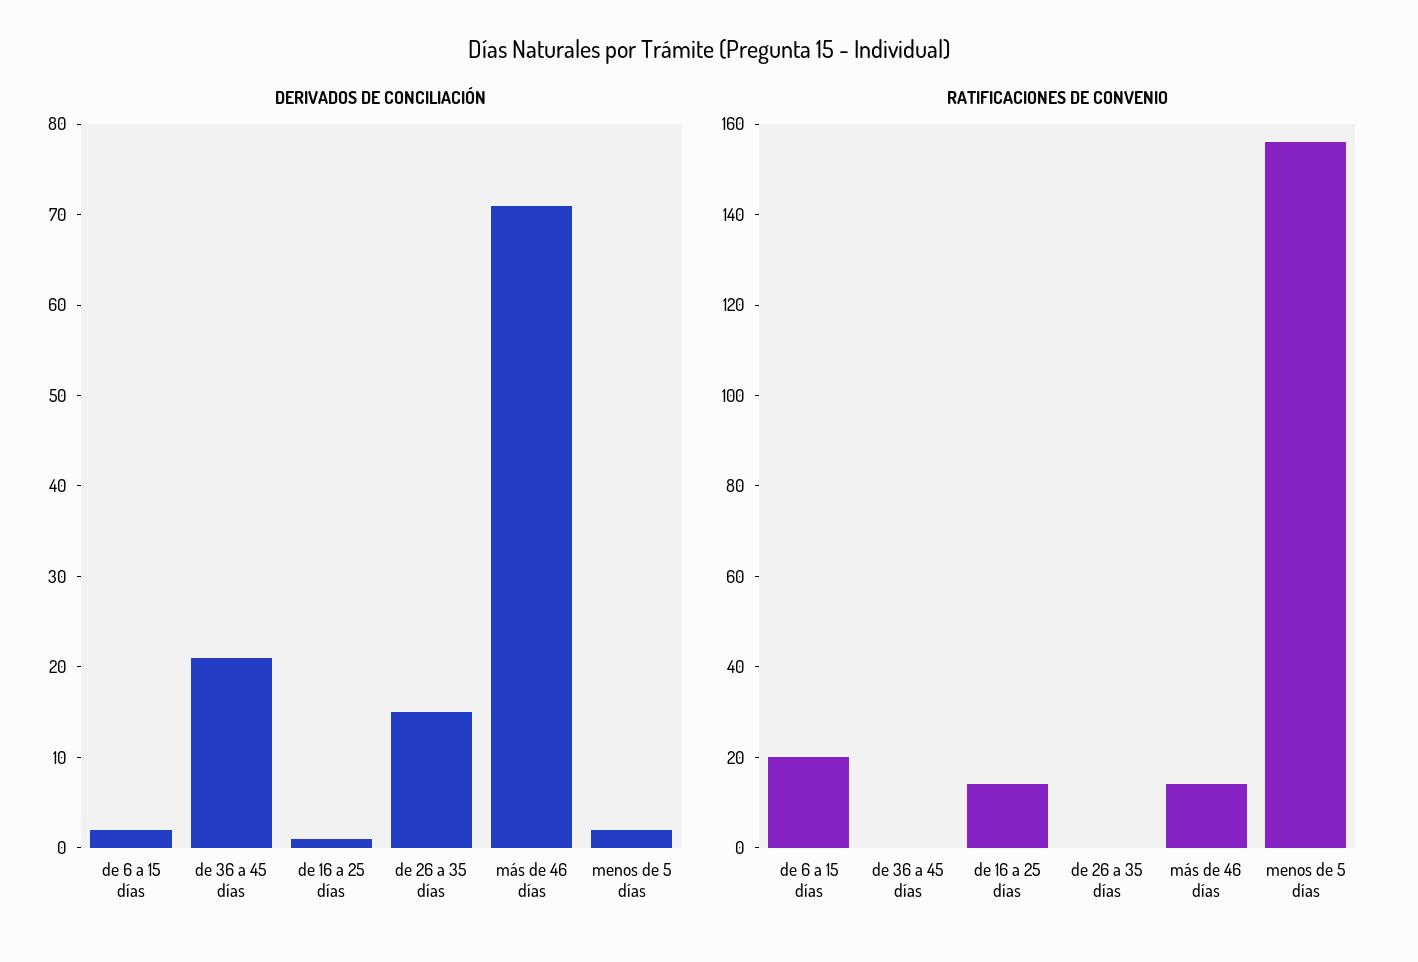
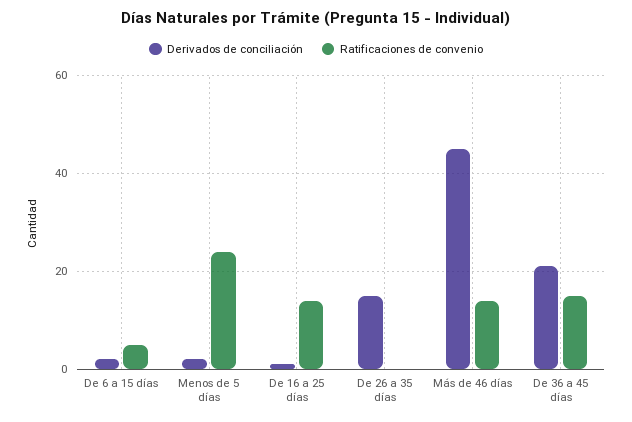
DERIVADOS DE CONCILIACIÓN, más de 46 días: 71 -> 45
RATIFICACIONES DE CONVENIO, de 6 a 15 días: 20 -> 5
RATIFICACIONES DE CONVENIO, de 36 a 45 días: 0 -> 15
RATIFICACIONES DE CONVENIO, menos de 5 días: 155 -> 25

